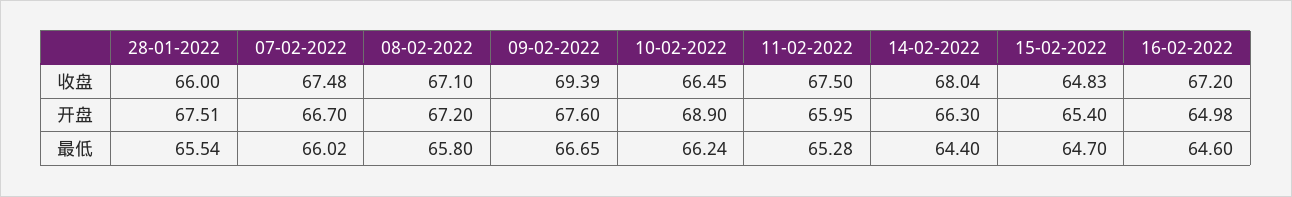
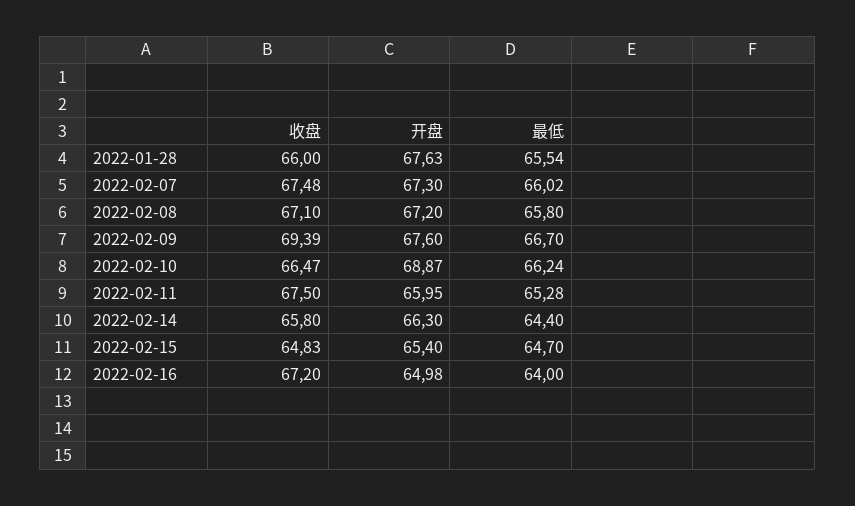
10-02-2022, 收盘: 66.45 -> 66.47
14-02-2022, 收盘: 68.04 -> 65.8
28-01-2022, 开盘: 67.51 -> 67.63
07-02-2022, 开盘: 66.7 -> 67.3
10-02-2022, 开盘: 68.9 -> 68.87
09-02-2022, 最低: 66.65 -> 66.7
16-02-2022, 最低: 64.6 -> 64

